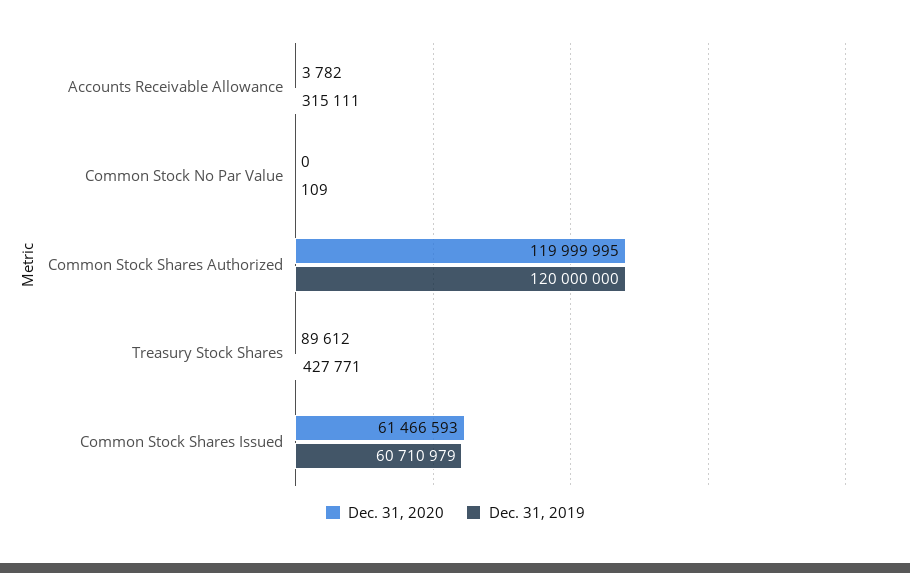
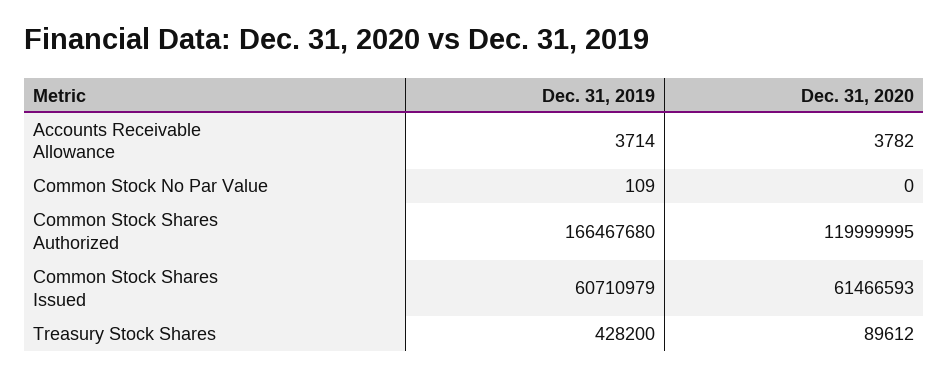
Dec. 31, 2019, Accounts Receivable Allowance: 315111 -> 3714
Dec. 31, 2019, Common Stock Shares Authorized: 120000000 -> 166467680
Dec. 31, 2019, Treasury Stock Shares: 427771 -> 428200

